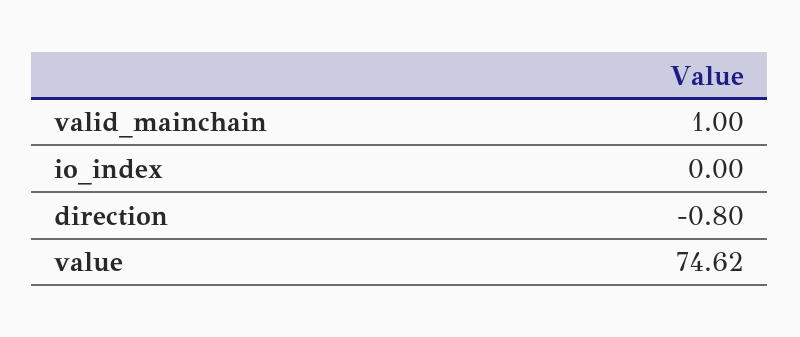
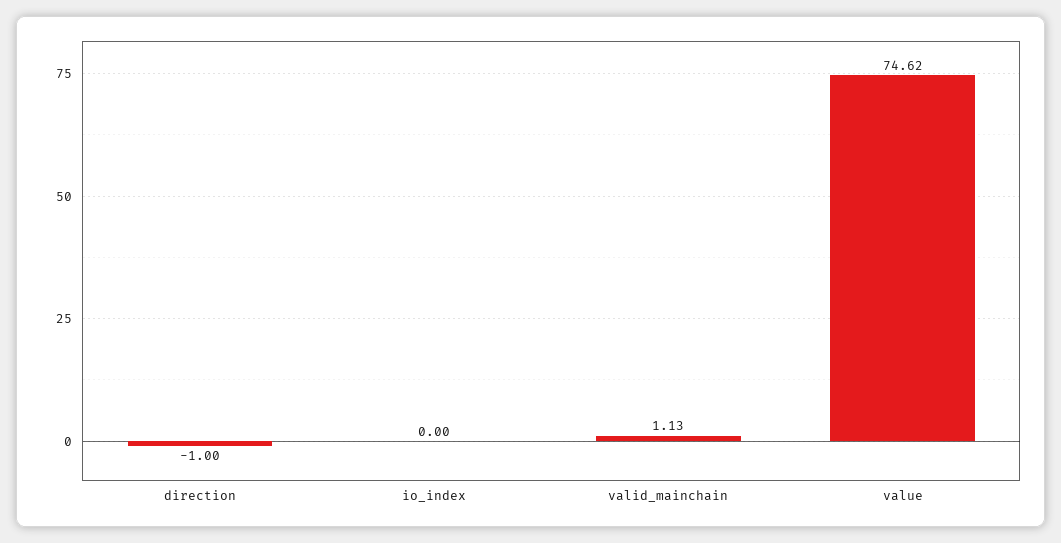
valid_mainchain: 1 -> 1.13
direction: -0.8 -> -1

